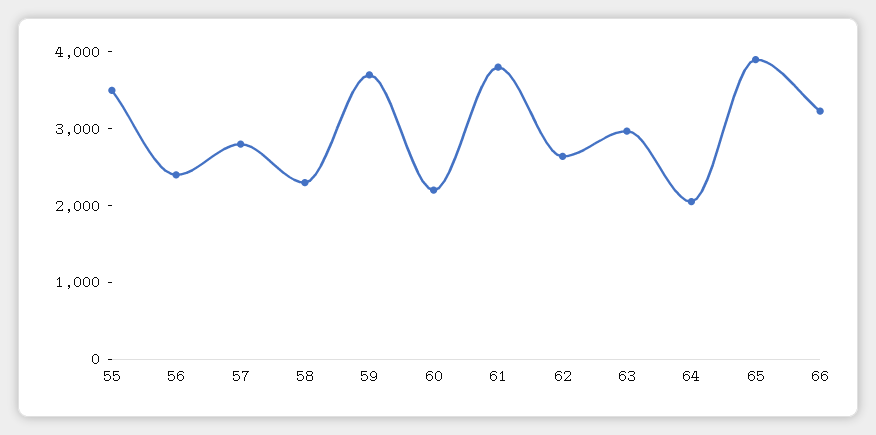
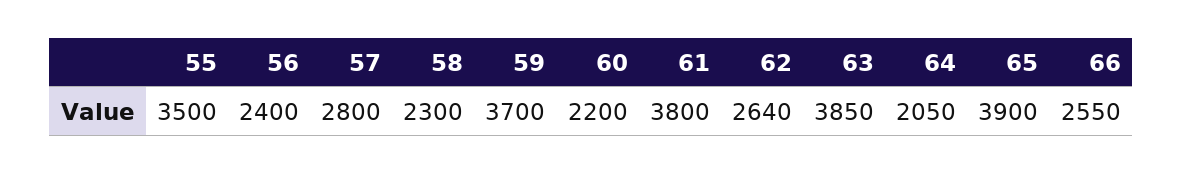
63: 3000 -> 3850
66: 3200 -> 2550

